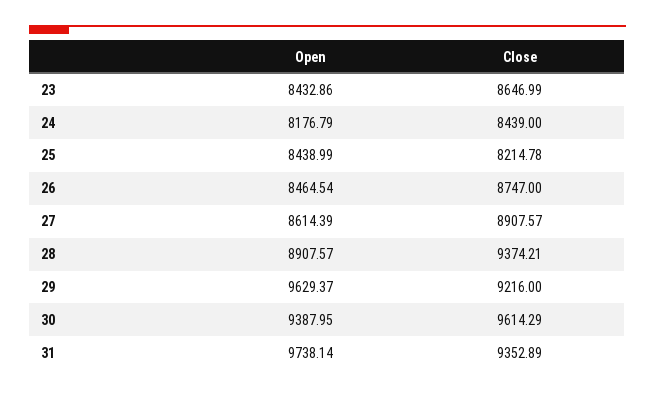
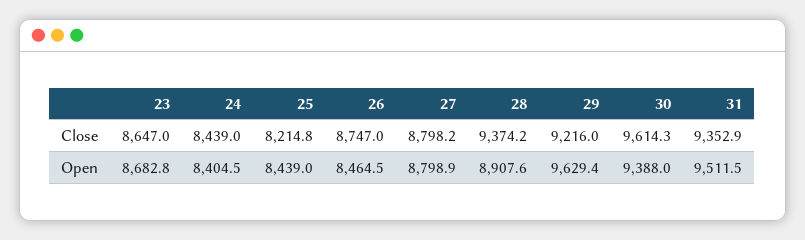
Open, 23: 8432.86 -> 8682.8
Open, 24: 8176.79 -> 8404.5
Open, 27: 8614.39 -> 8798.9
Close, 27: 8907.57 -> 8798.2
Open, 31: 9738.14 -> 9511.5

